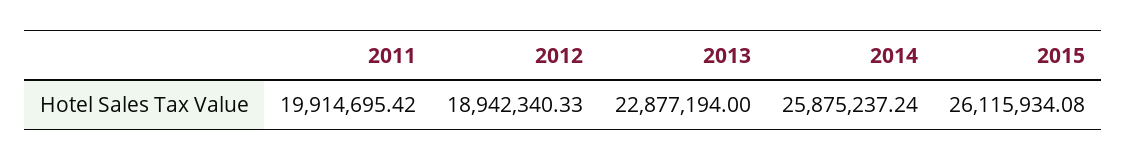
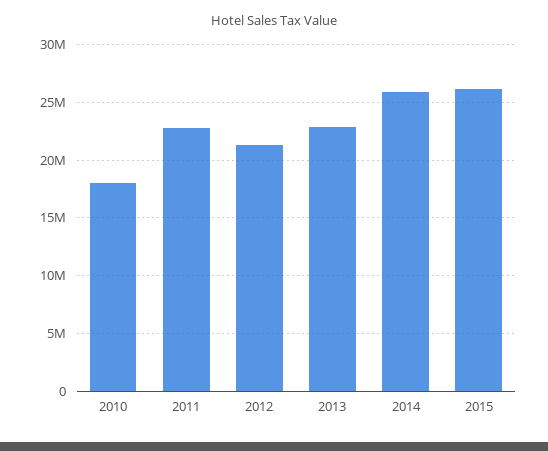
2011: 19914695.42 -> 23000000
2012: 18942340.33 -> 21000000
2010: none -> 18000000

